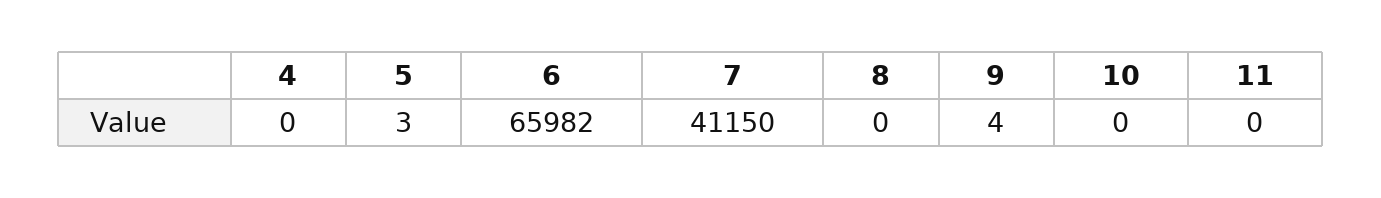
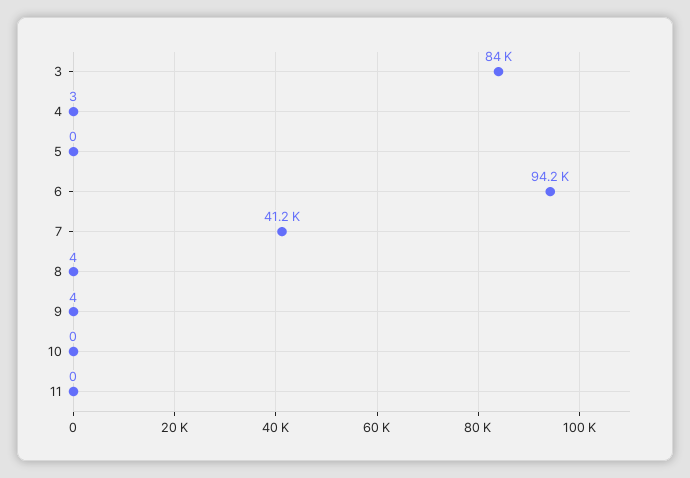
4: 0 -> 3
5: 3 -> 0
6: 65982 -> 94200
8: 0 -> 4
3: none -> 84000

